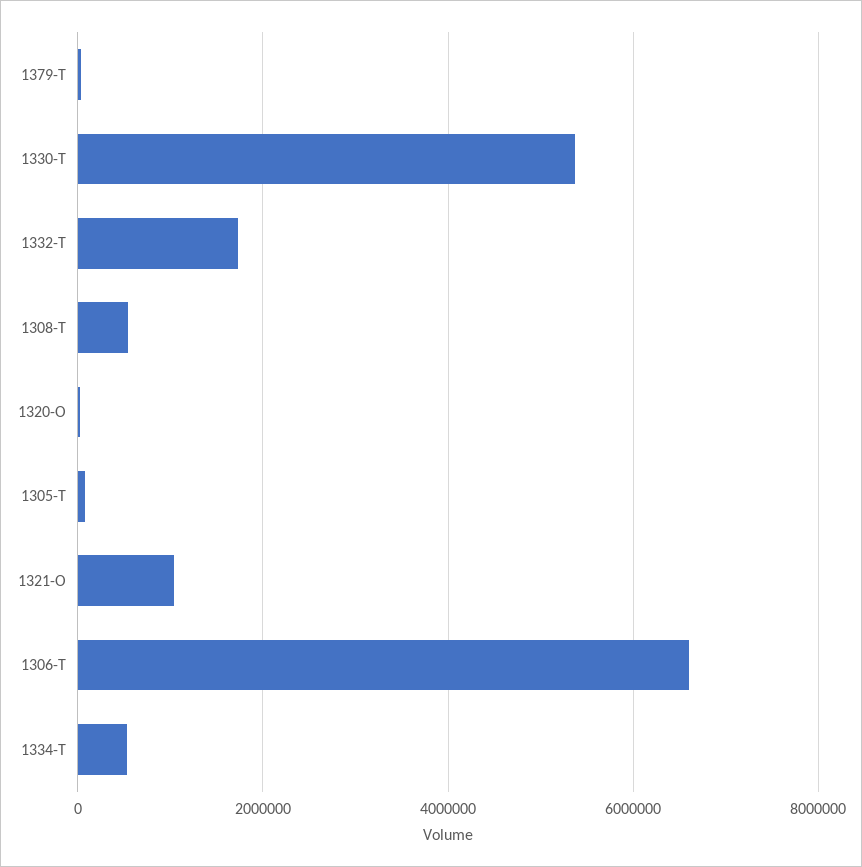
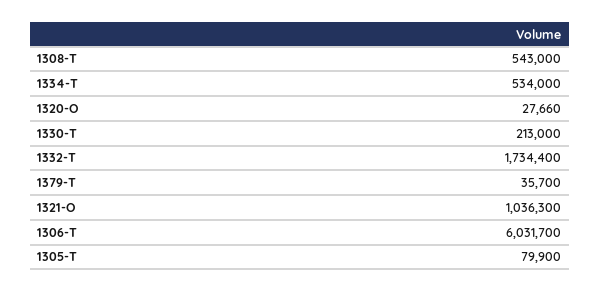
1330-T: 5400000 -> 213000
1306-T: 6600000 -> 6031700

